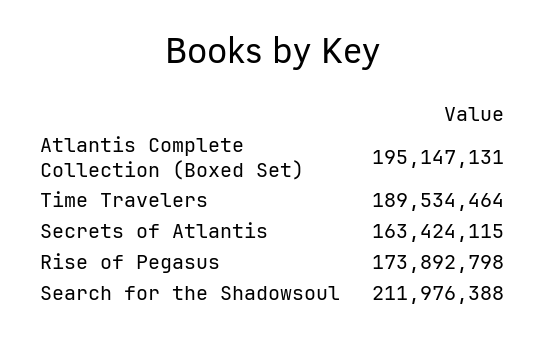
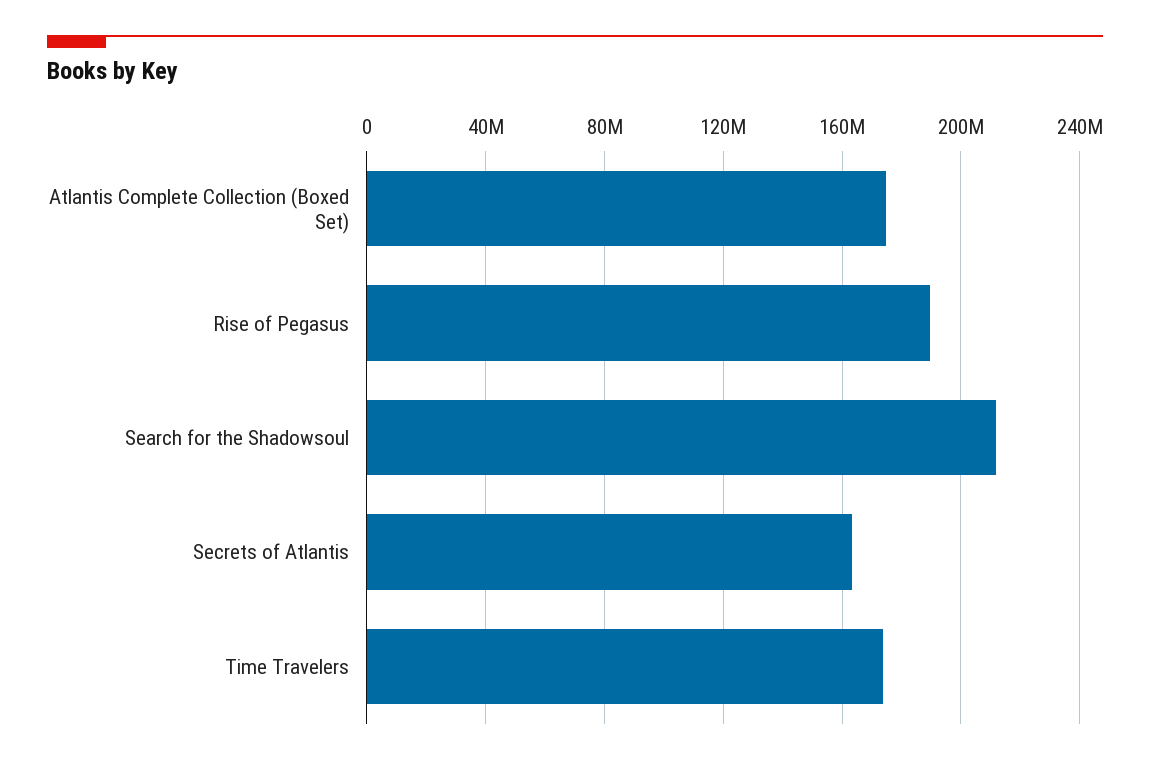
Atlantis Complete Collection (Boxed Set): 195147131 -> 175000000
Time Travelers: 189534464 -> 175000000
Rise of Pegasus: 173892798 -> 190000000

